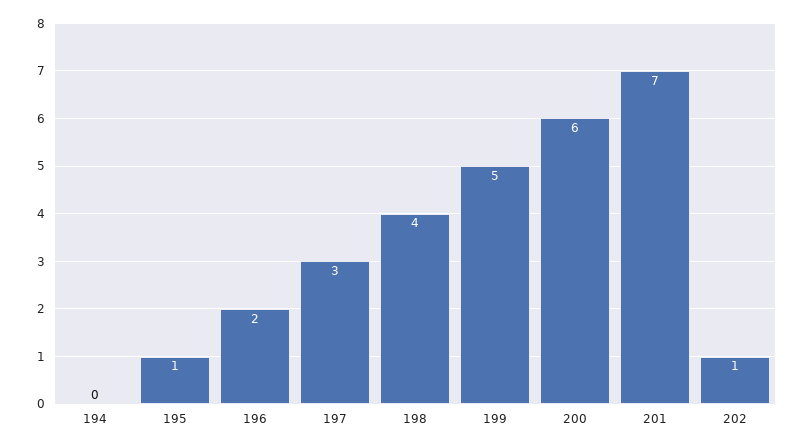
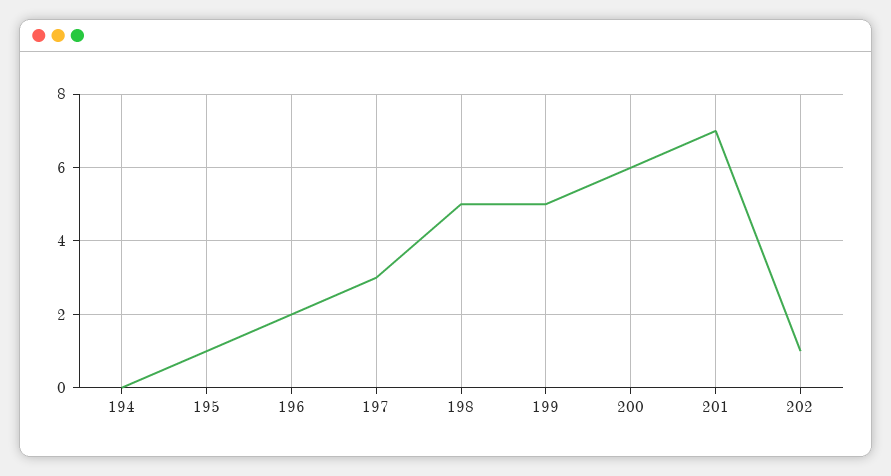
198: 4 -> 5

